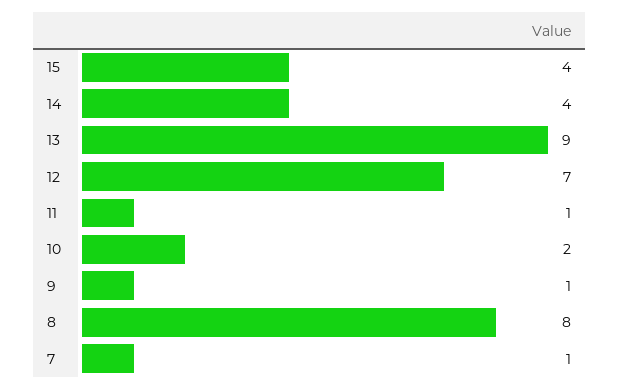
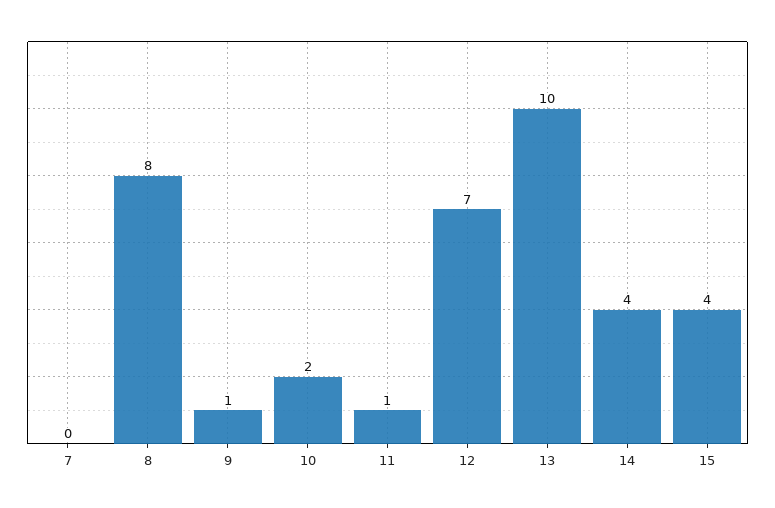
13: 9 -> 10
7: 1 -> 0

